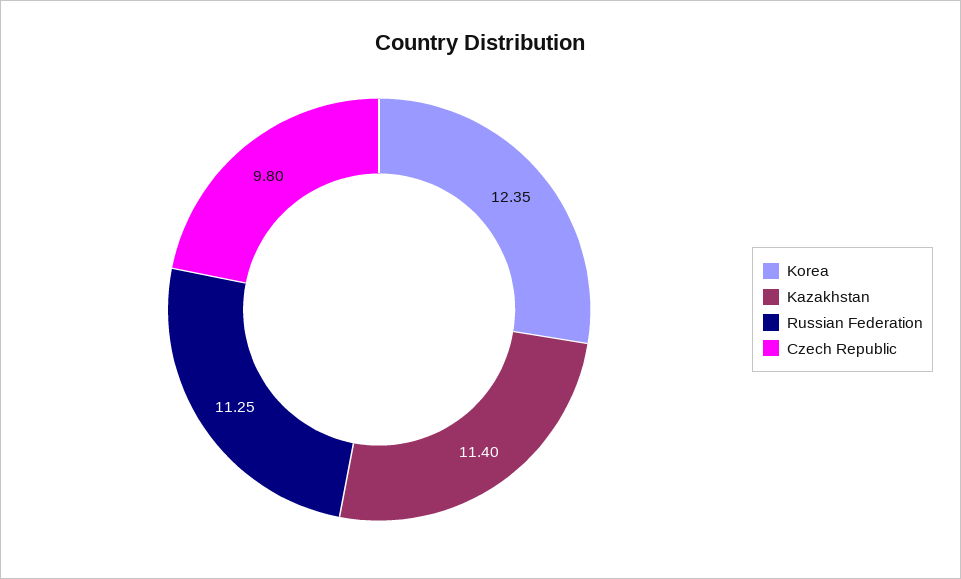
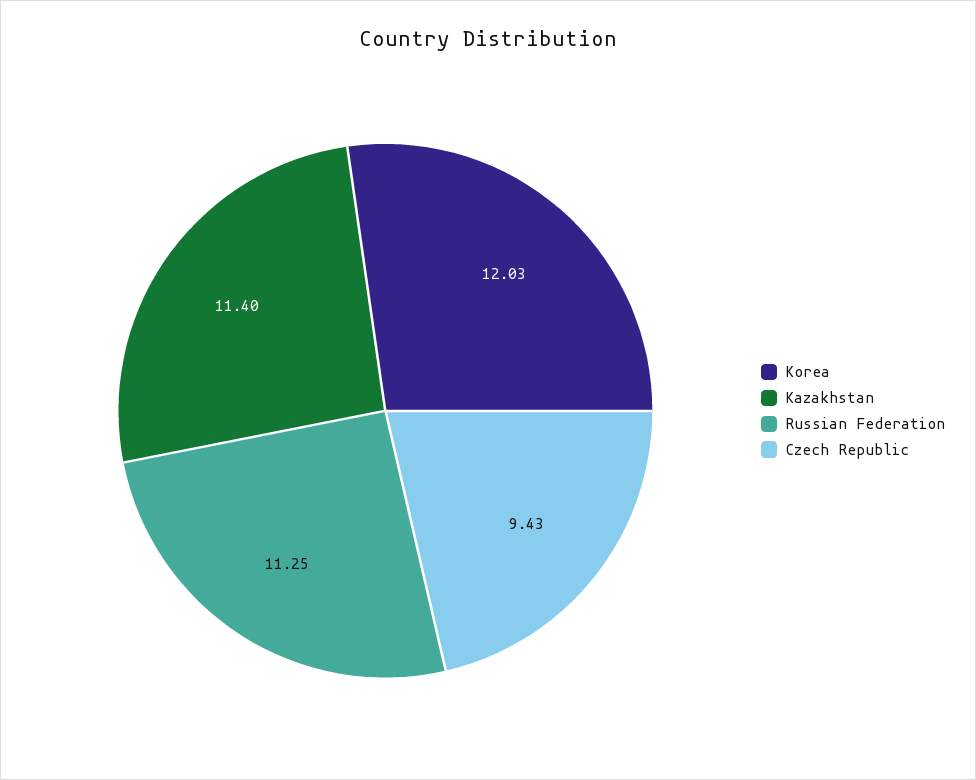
Korea: 12.35 -> 12.03
Czech Republic: 9.8 -> 9.43

